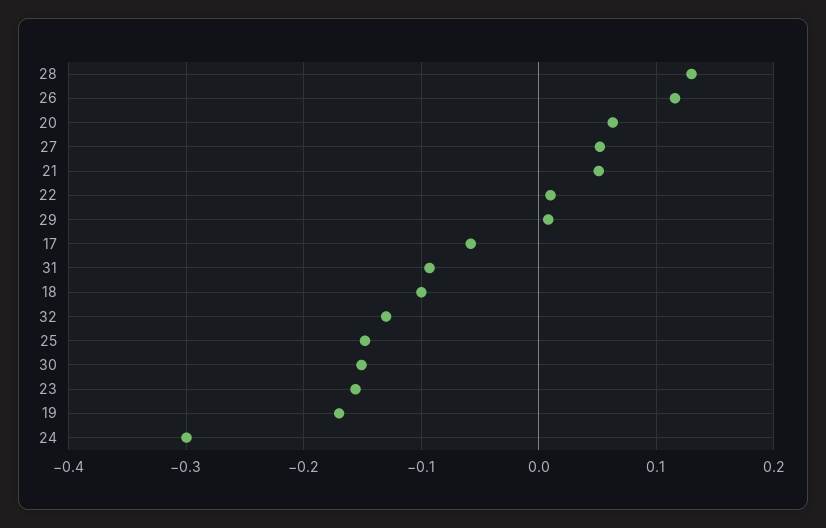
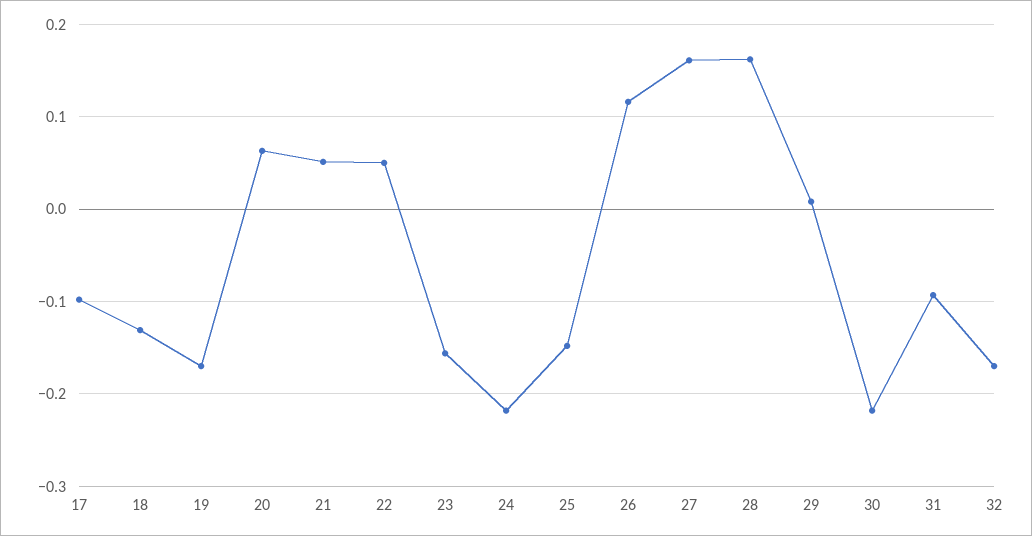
28: 0.13 -> 0.16
27: 0.05 -> 0.16
22: 0.01 -> 0.05
17: -0.06 -> -0.1
18: -0.1 -> -0.13
32: -0.13 -> -0.17
30: -0.15 -> -0.22
24: -0.3 -> -0.22

